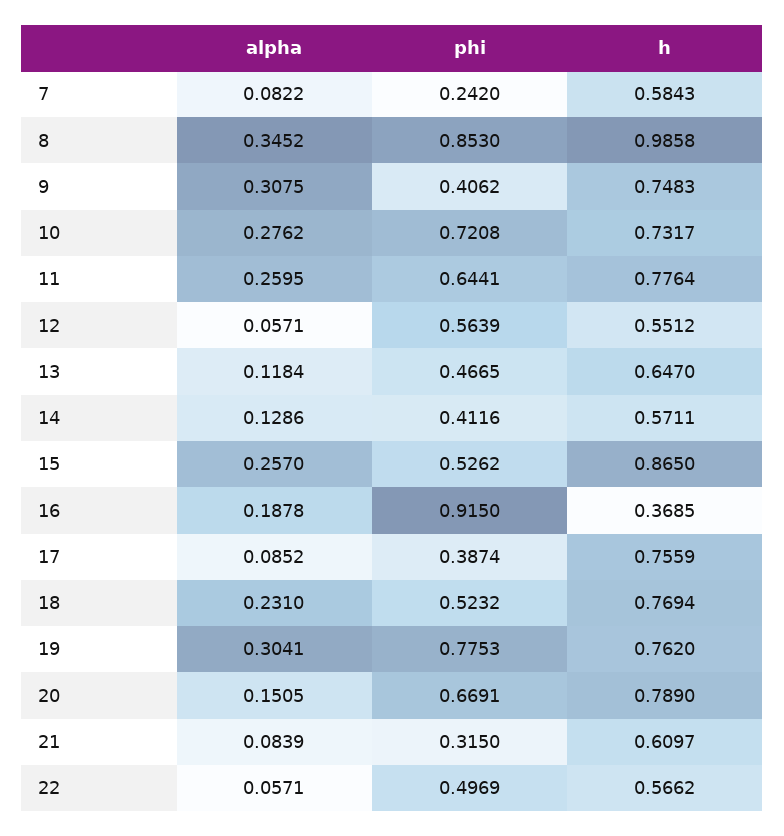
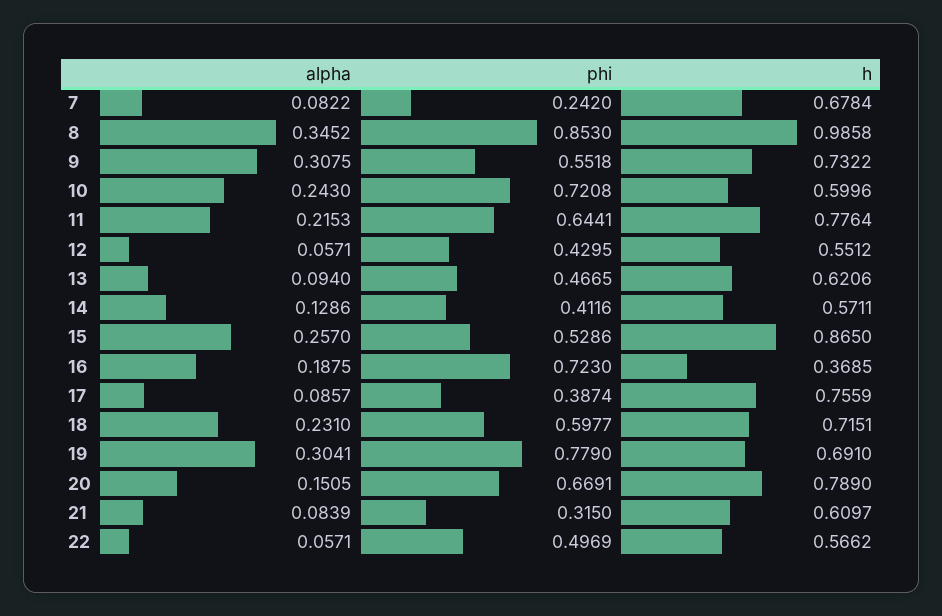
h, 7: 0.5843 -> 0.6784
phi, 9: 0.4062 -> 0.5518
h, 9: 0.7483 -> 0.7322
alpha, 10: 0.2762 -> 0.243
h, 10: 0.7317 -> 0.5996
alpha, 11: 0.2595 -> 0.2153
phi, 12: 0.5639 -> 0.4295
alpha, 13: 0.1184 -> 0.094
h, 13: 0.647 -> 0.6206
phi, 15: 0.5262 -> 0.5286
alpha, 16: 0.1878 -> 0.1875
phi, 16: 0.915 -> 0.723
alpha, 17: 0.0852 -> 0.0857
phi, 18: 0.5232 -> 0.5977
h, 18: 0.7694 -> 0.7151
phi, 19: 0.7753 -> 0.779
h, 19: 0.762 -> 0.691

